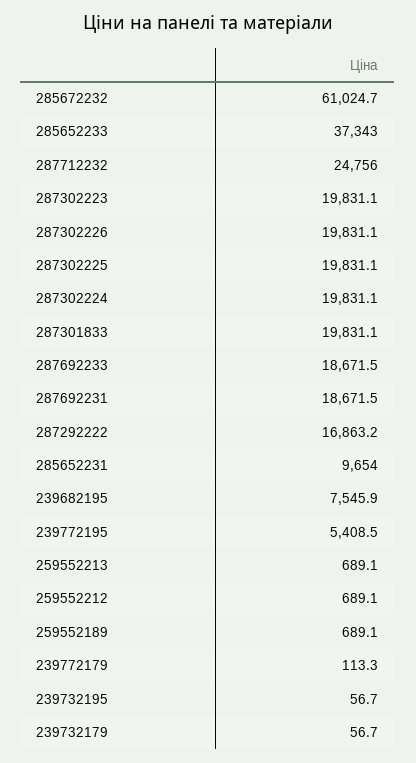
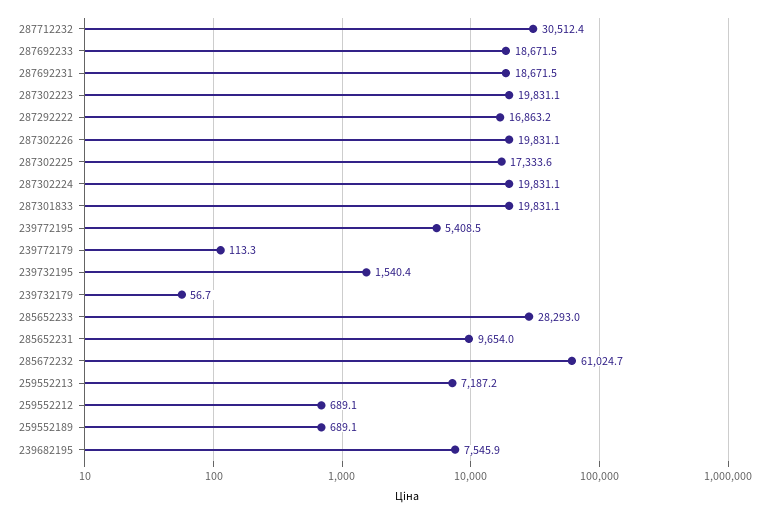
285652233: 37343 -> 28293
287712232: 24756 -> 30512.4
287302225: 19831.1 -> 17333.6
259552213: 689.1 -> 7187.2
239732195: 56.7 -> 1540.4

